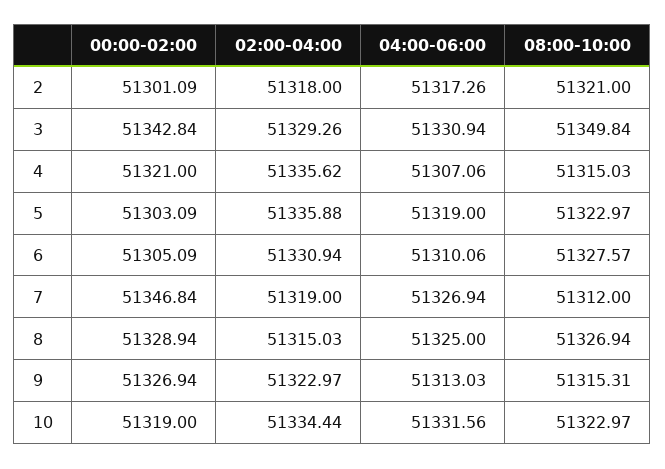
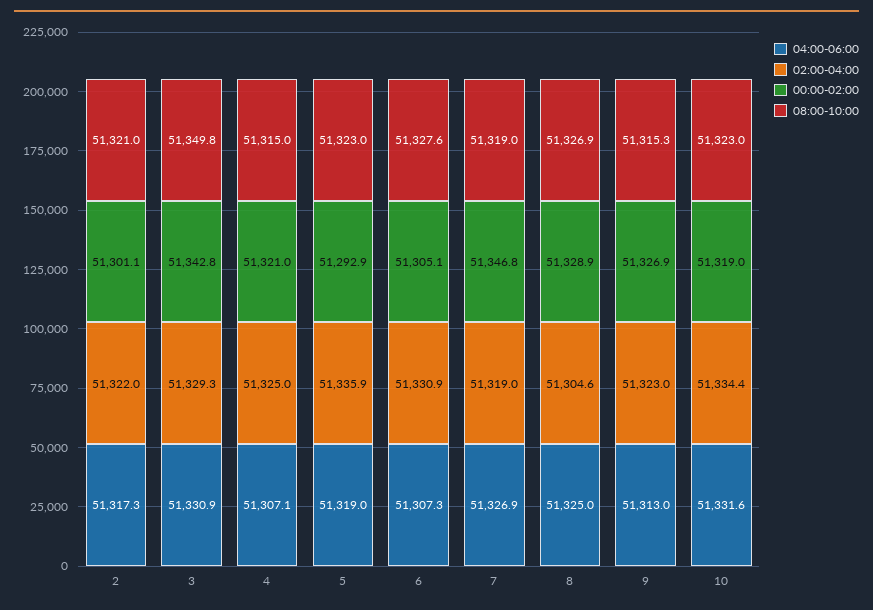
02:00-04:00, 2: 51318 -> 51322
02:00-04:00, 4: 51335.62 -> 51325
00:00-02:00, 5: 51303.09 -> 51292.9
04:00-06:00, 6: 51310.06 -> 51307.3
08:00-10:00, 7: 51312 -> 51319
02:00-04:00, 8: 51315.03 -> 51304.6

